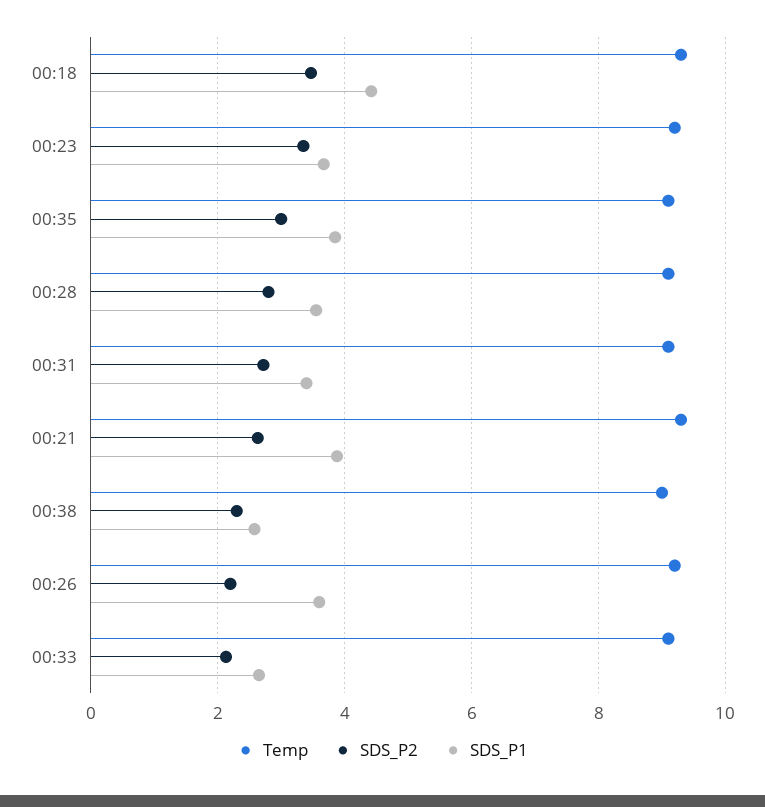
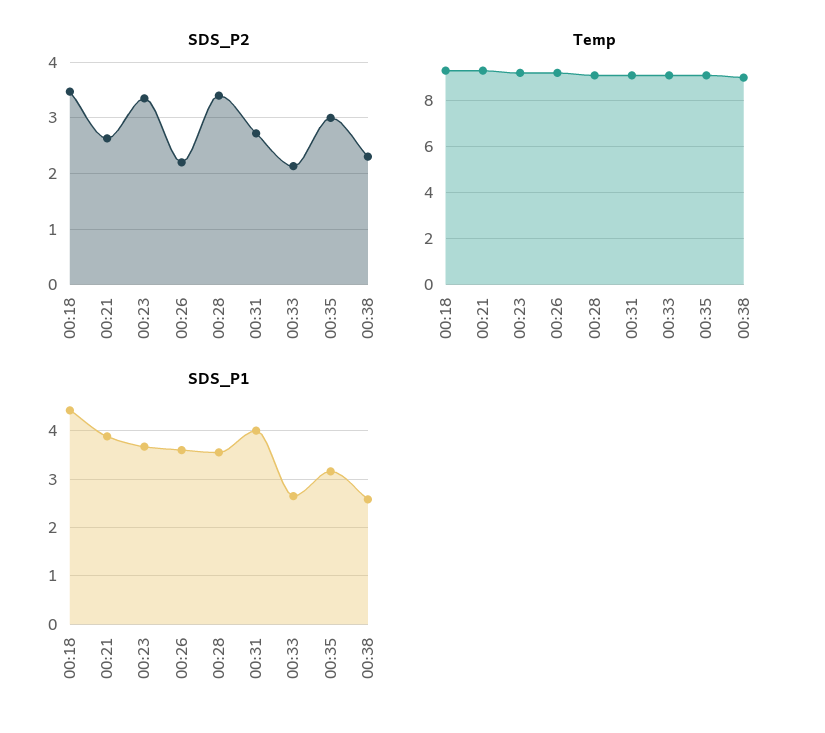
SDS_P1, 00:35: 3.8 -> 3.2
SDS_P2, 00:28: 2.8 -> 3.4
SDS_P1, 00:31: 3.4 -> 4

